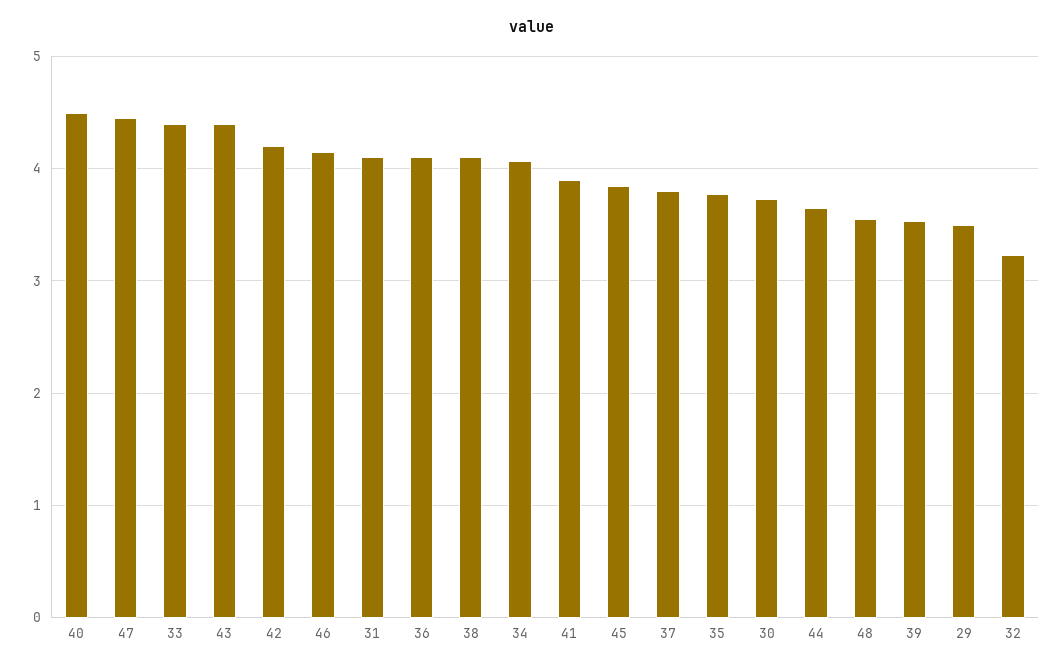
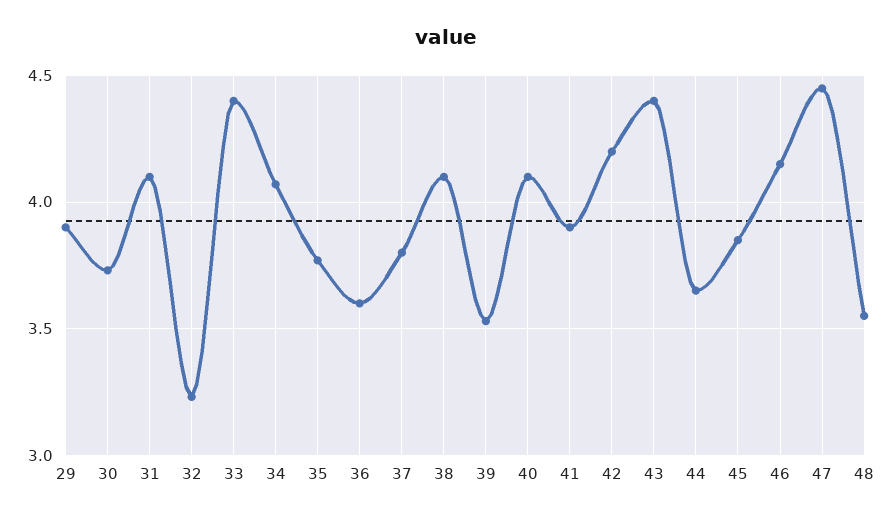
40: 4.5 -> 4.1
36: 4.1 -> 3.6
29: 3.5 -> 3.9

